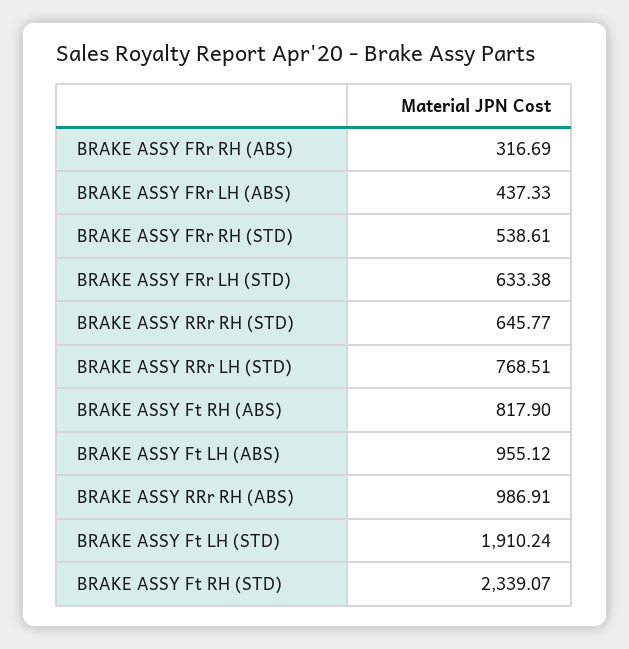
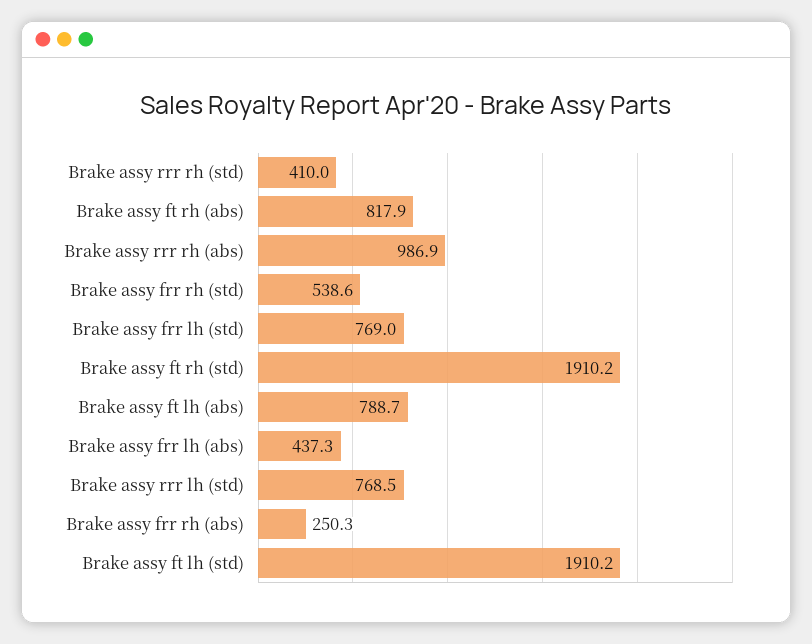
BRAKE ASSY FRr RH (ABS): 316.69 -> 250.3
BRAKE ASSY FRr LH (STD): 633.38 -> 769
BRAKE ASSY RRr RH (STD): 645.77 -> 410
BRAKE ASSY Ft LH (ABS): 955.12 -> 788.7
BRAKE ASSY Ft RH (STD): 2339.07 -> 1910.2

